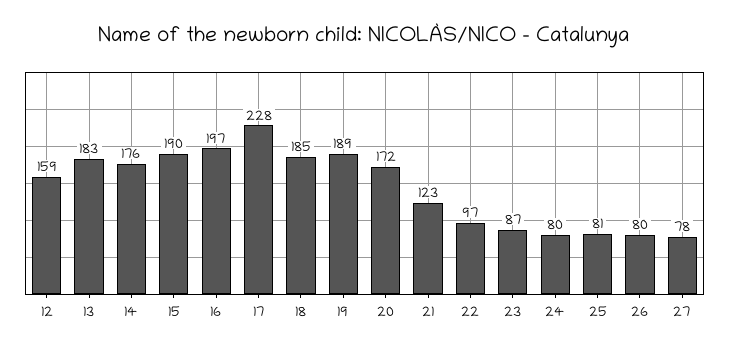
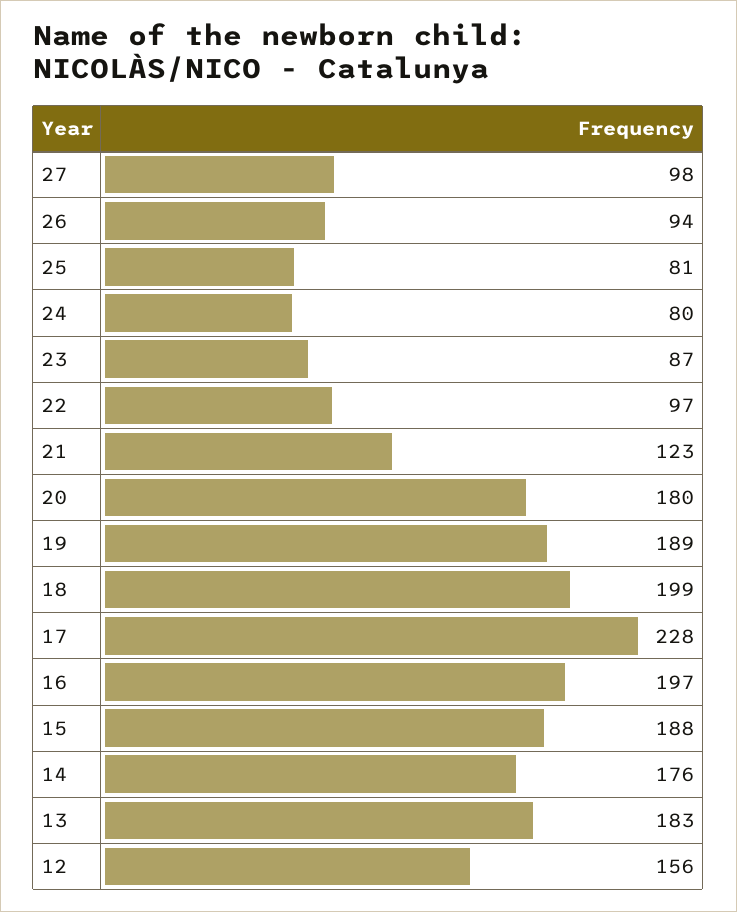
12: 159 -> 156
15: 190 -> 188
18: 185 -> 199
20: 172 -> 180
26: 80 -> 94
27: 78 -> 98

